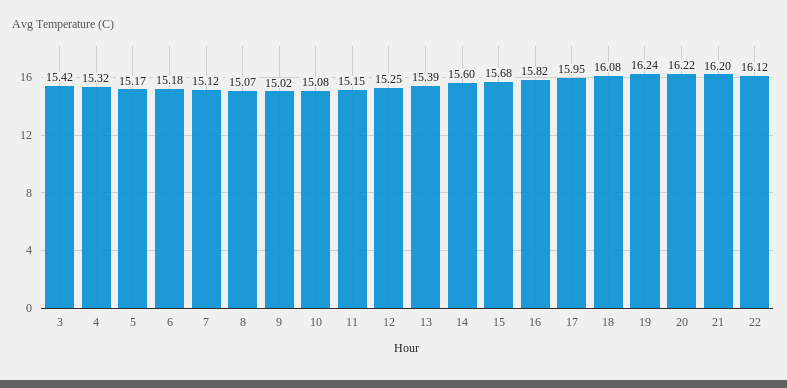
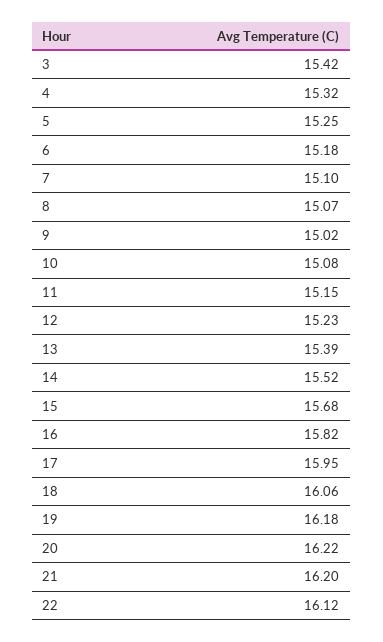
5: 15.17 -> 15.25
7: 15.12 -> 15.1
12: 15.25 -> 15.23
14: 15.6 -> 15.52
18: 16.08 -> 16.06
19: 16.24 -> 16.18

